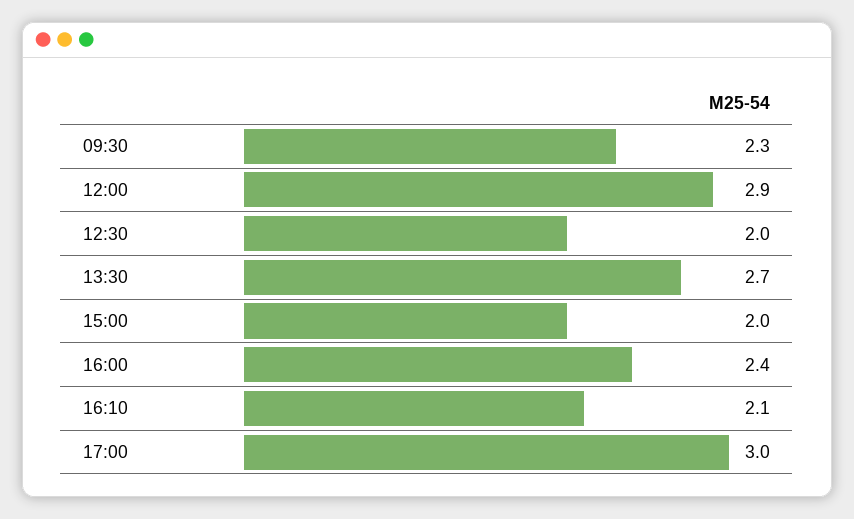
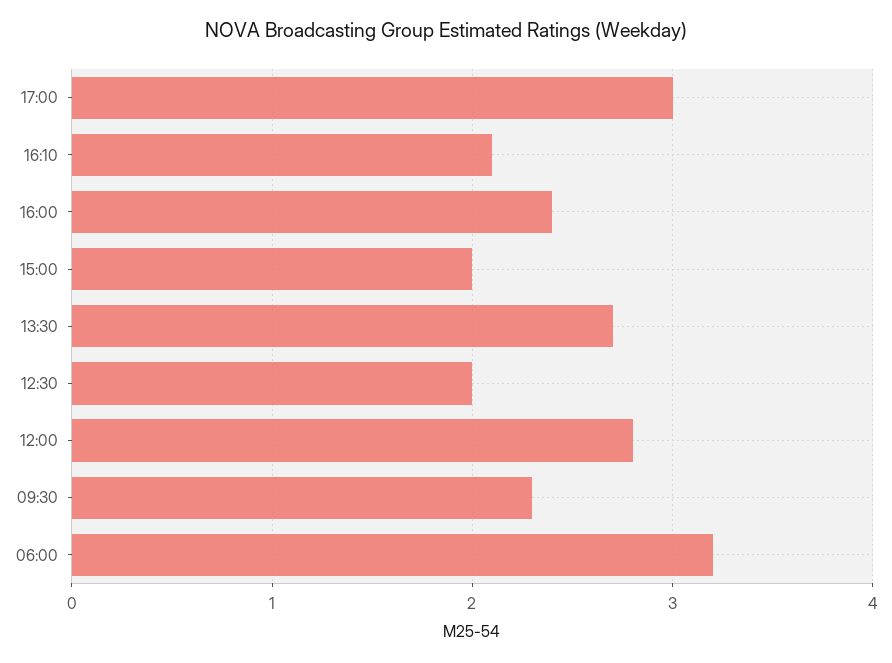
12:00: 2.9 -> 2.8
06:00: none -> 3.2

